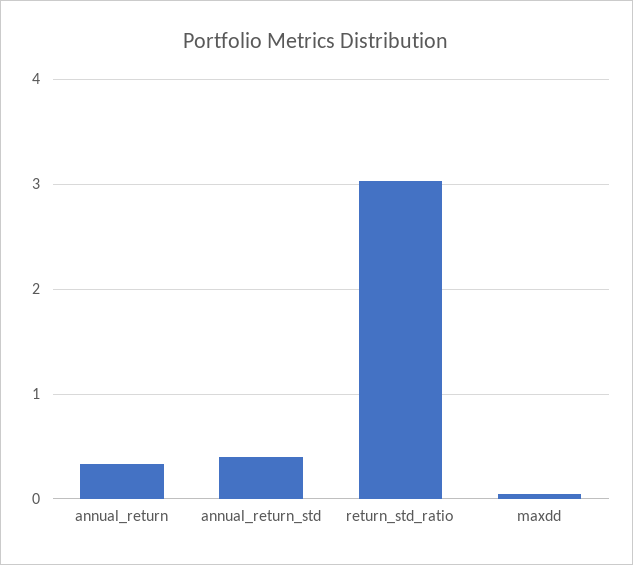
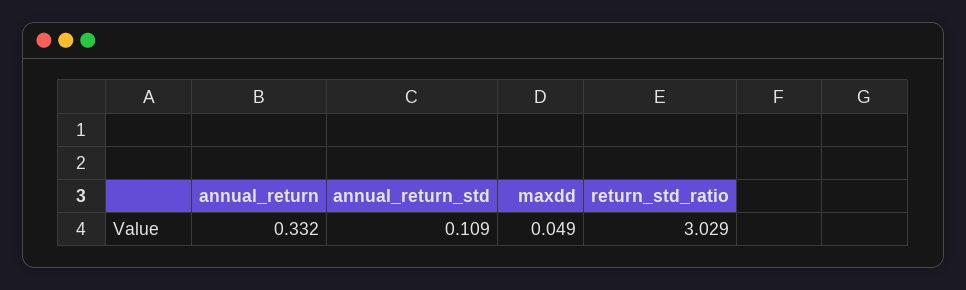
annual_return_std: 0.4 -> 0.109

